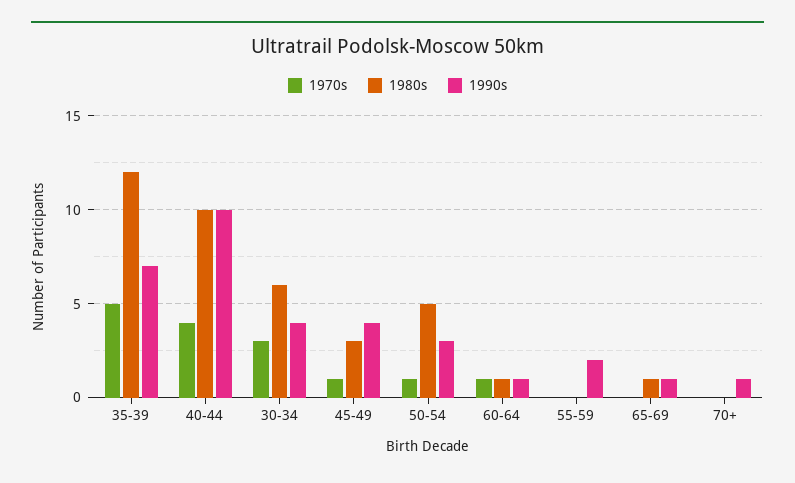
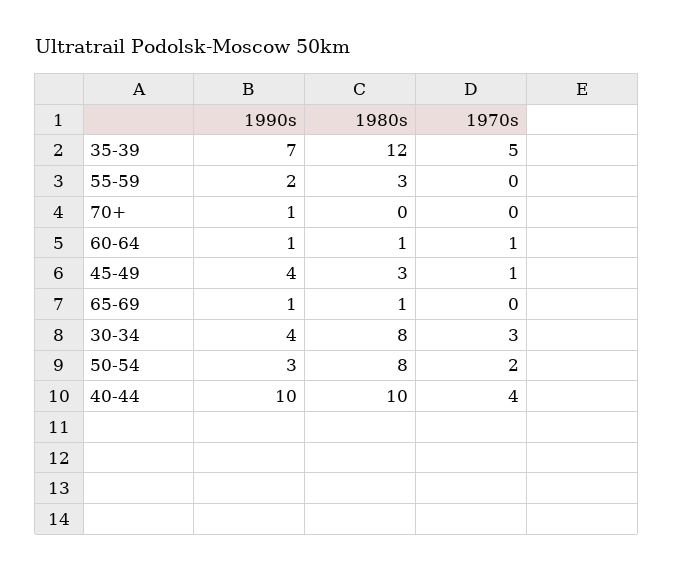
1980s, 30-34: 6 -> 8
1970s, 50-54: 1 -> 2
1980s, 50-54: 5 -> 8
1980s, 55-59: 0 -> 3

